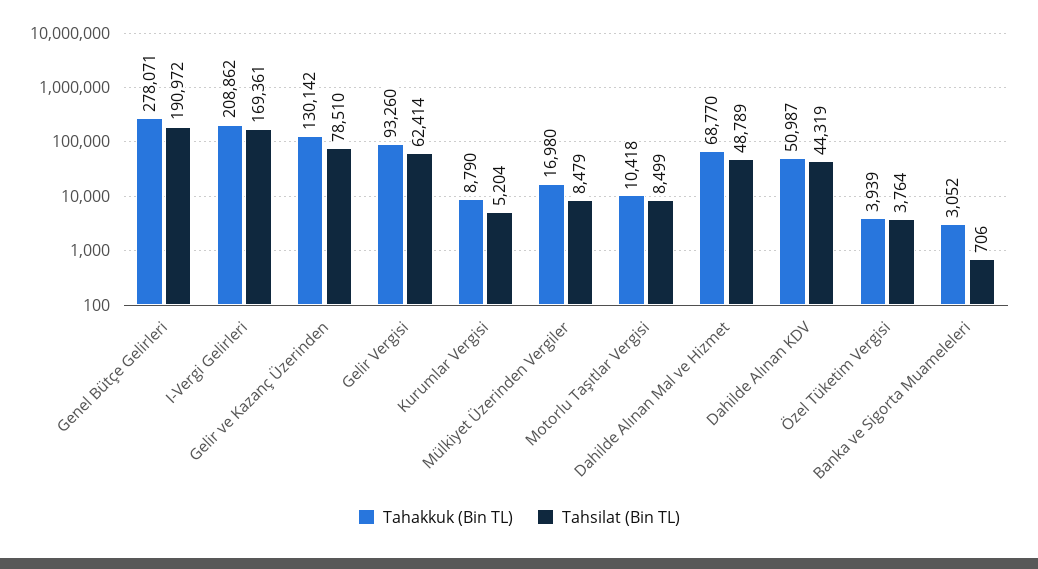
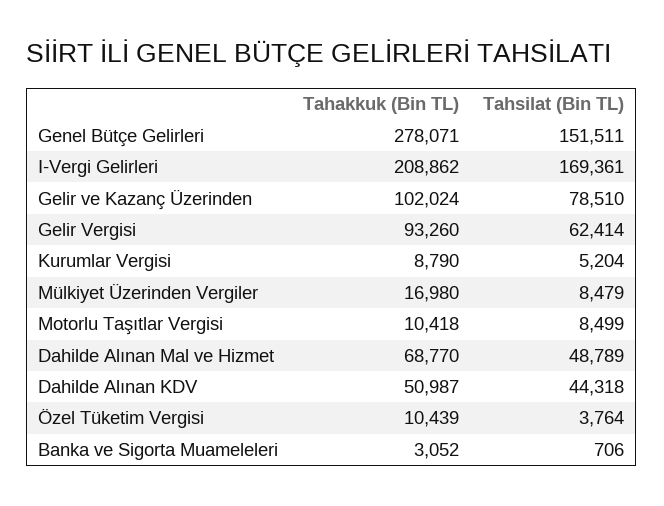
Tahsilat (Bin TL), Genel Bütçe Gelirleri: 190972 -> 151511
Tahakkuk (Bin TL), Gelir ve Kazanç Üzerinden: 130142 -> 102024
Tahsilat (Bin TL), Dahilde Alınan KDV: 44319 -> 44318
Tahakkuk (Bin TL), Özel Tüketim Vergisi: 3939 -> 10439

